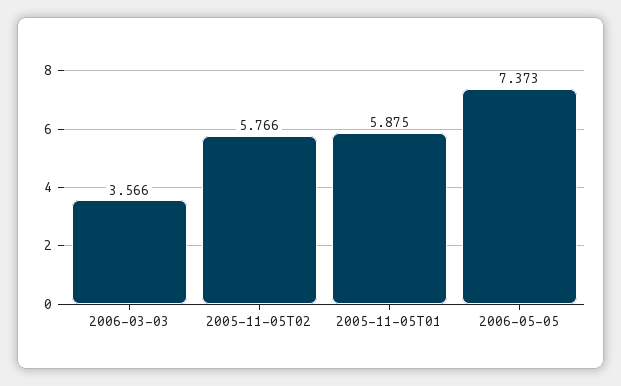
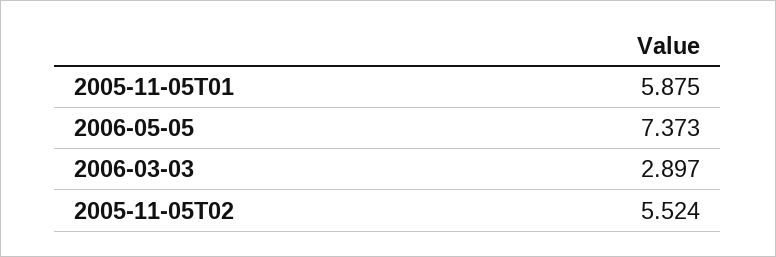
2006-03-03: 3.566 -> 2.897
2005-11-05T02: 5.766 -> 5.524

